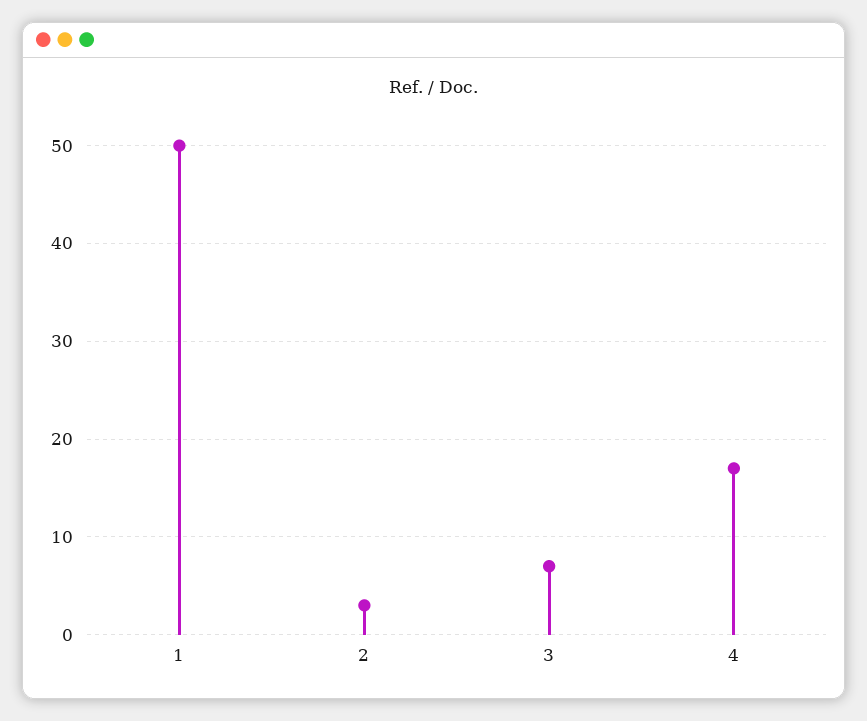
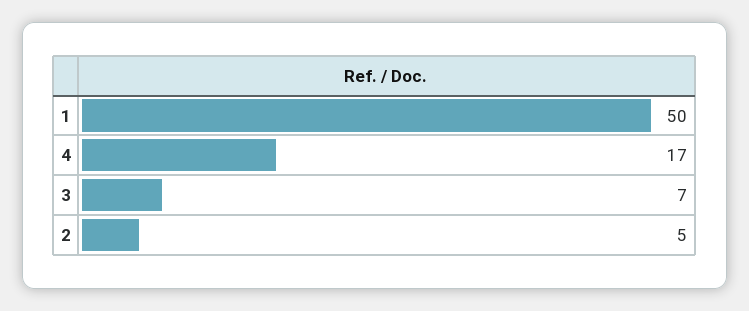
2: 3 -> 5

